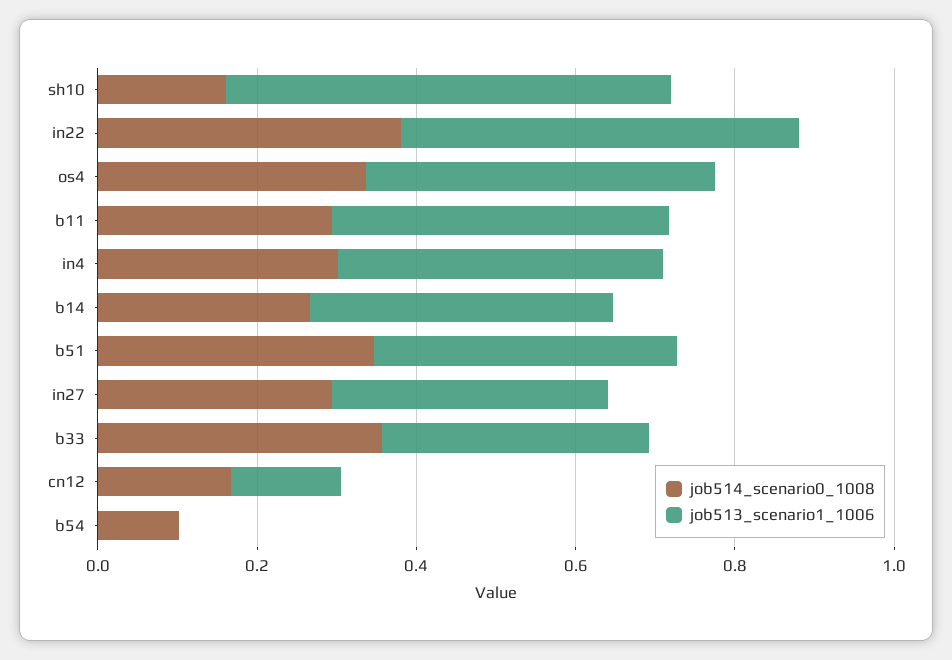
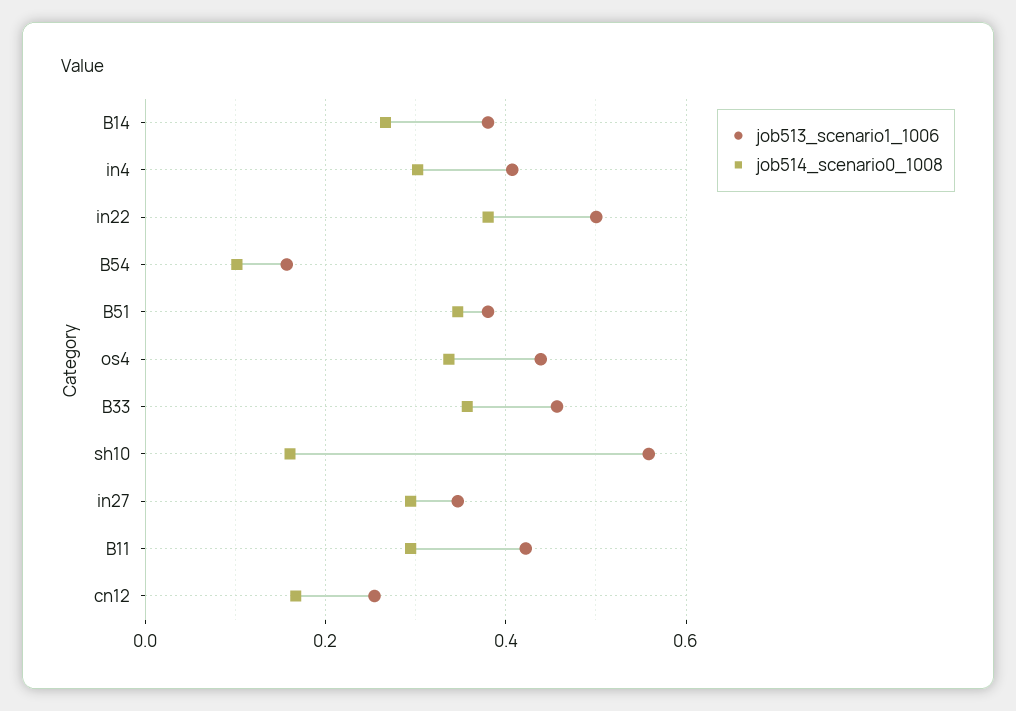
job513_scenario1_1006, b33: 0.35 -> 0.46
job513_scenario1_1006, cn12: 0.15 -> 0.26
job513_scenario1_1006, b54: 0 -> 0.16

